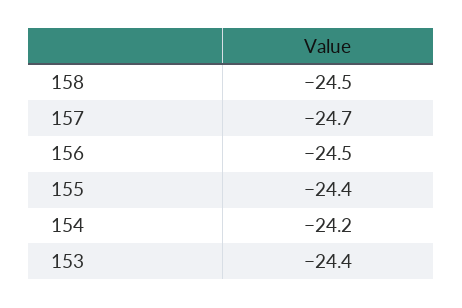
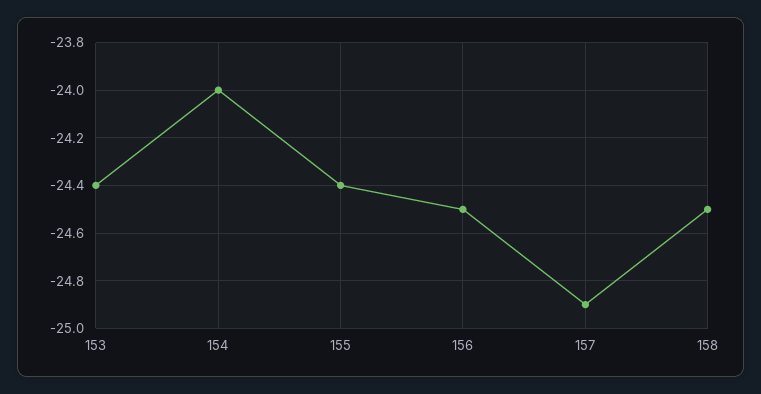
157: -24.7 -> -24.9
154: -24.2 -> -24

